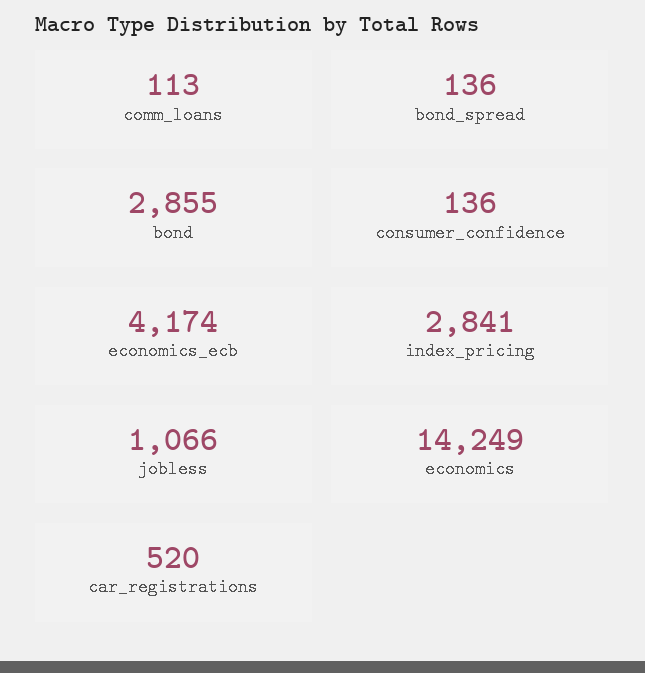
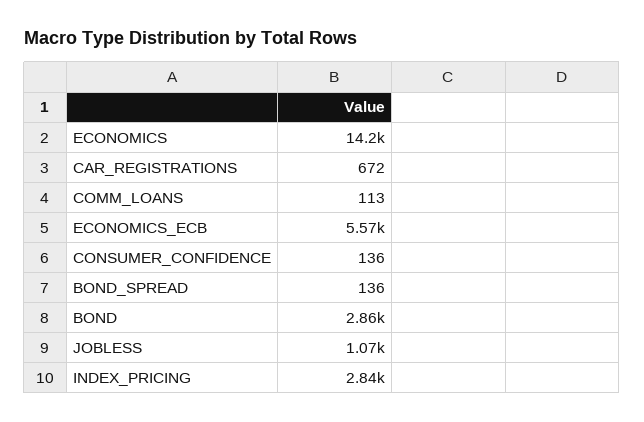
economics_ecb: 4174 -> 5570
car_registrations: 520 -> 672

